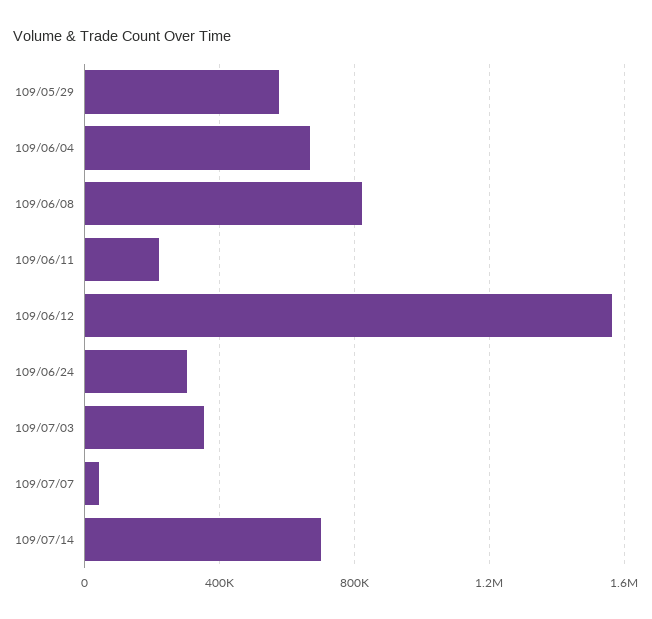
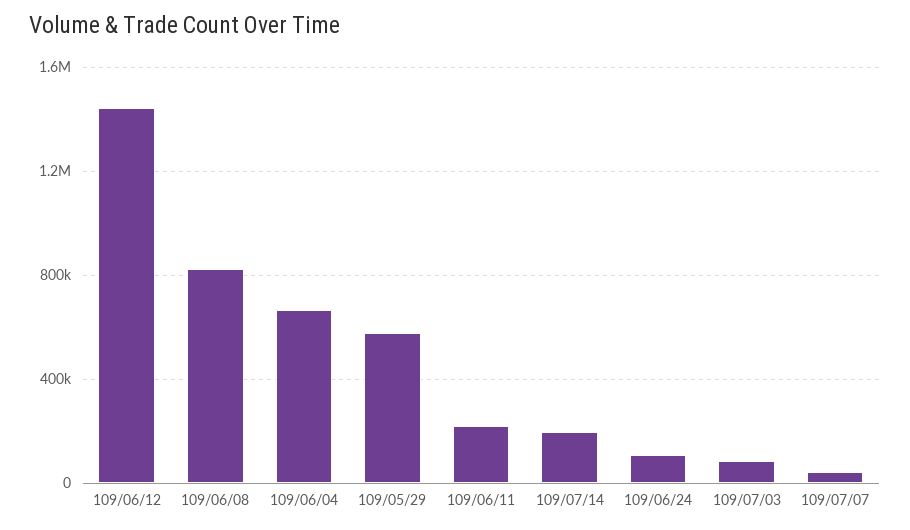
109/06/12: 1550000 -> 1450000
109/06/24: 300000 -> 100000
109/07/03: 350000 -> 100000
109/07/14: 700000 -> 200000

